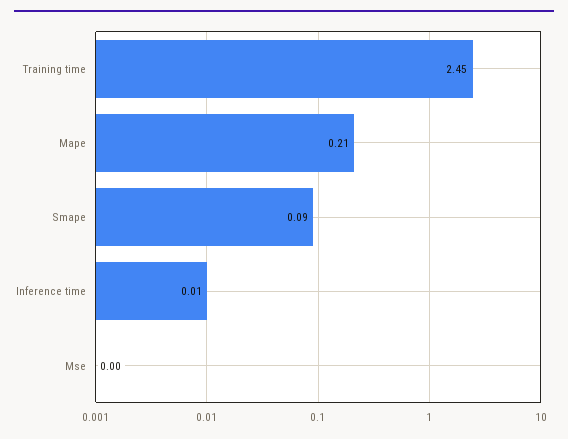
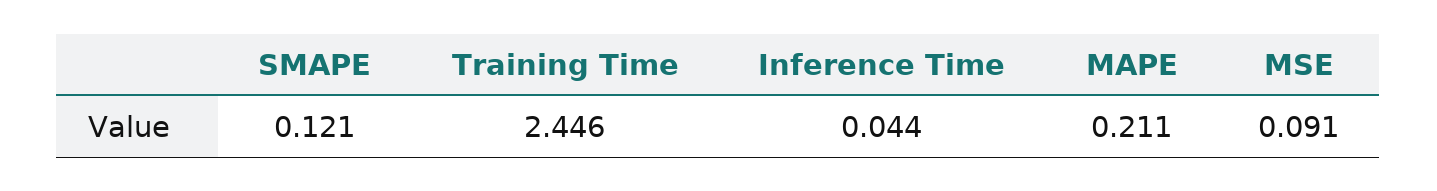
Smape: 0.09 -> 0.121
Inference time: 0.01 -> 0.044
Mse: 0 -> 0.091

